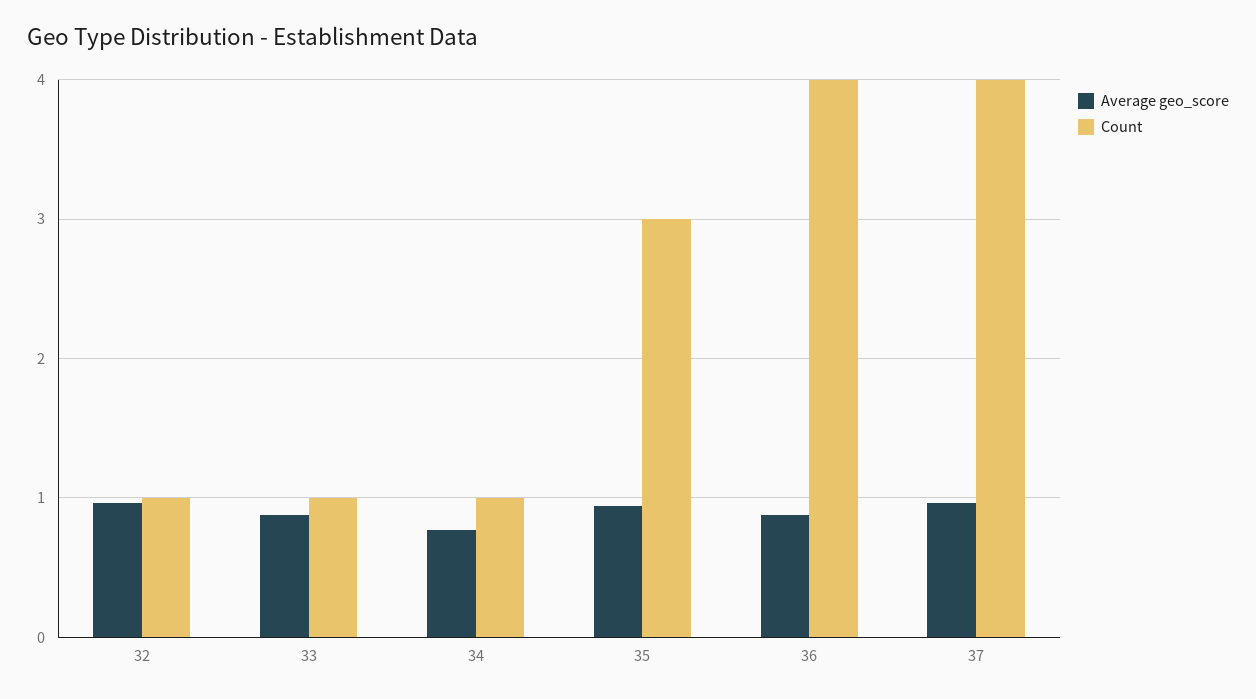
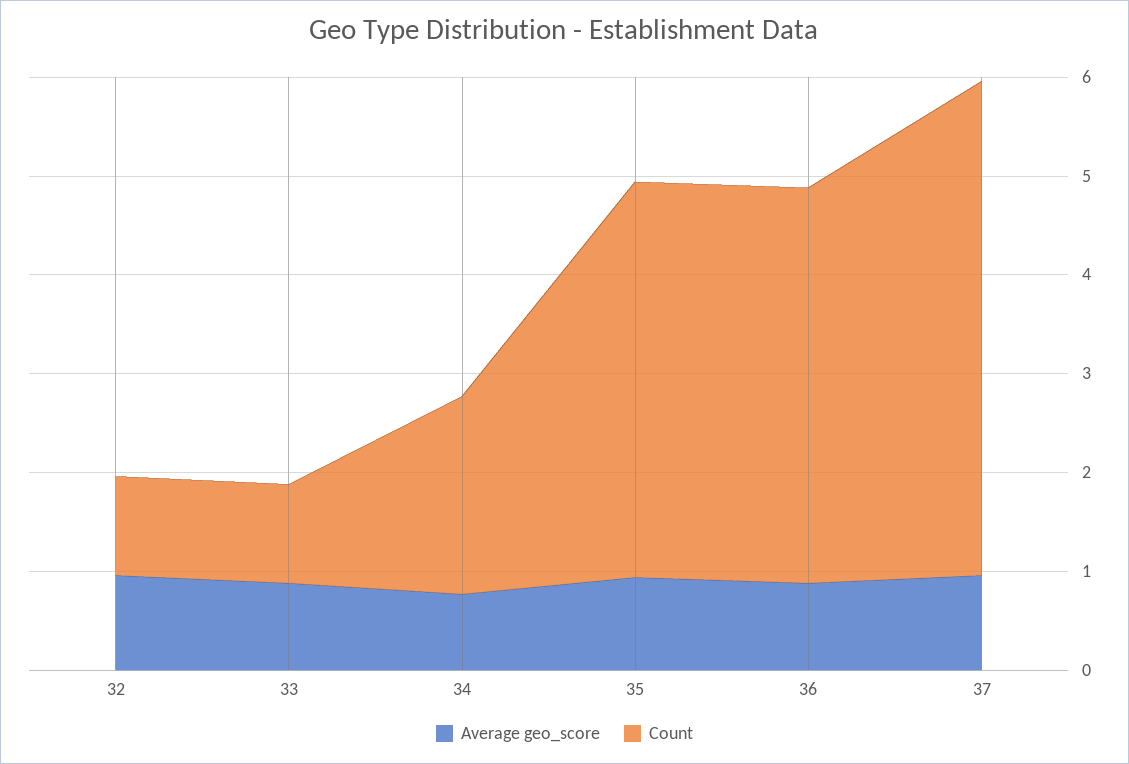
Count, 34: 1 -> 2
Count, 35: 3 -> 4
Count, 37: 4 -> 5

